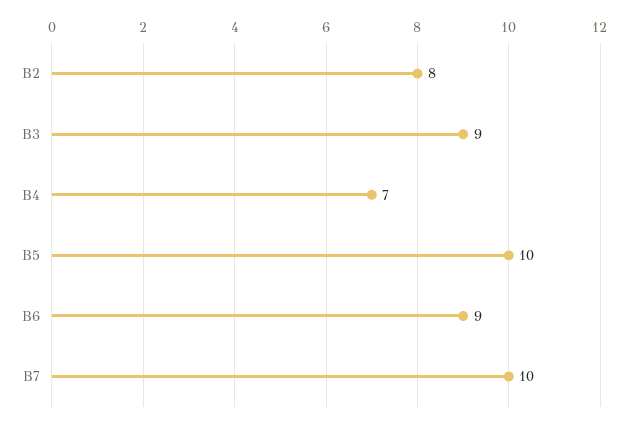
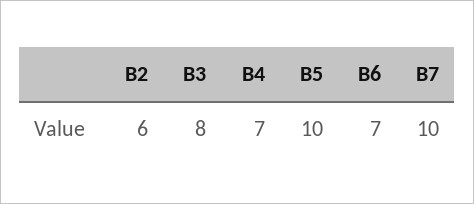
B2: 8 -> 6
B3: 9 -> 8
B6: 9 -> 7

